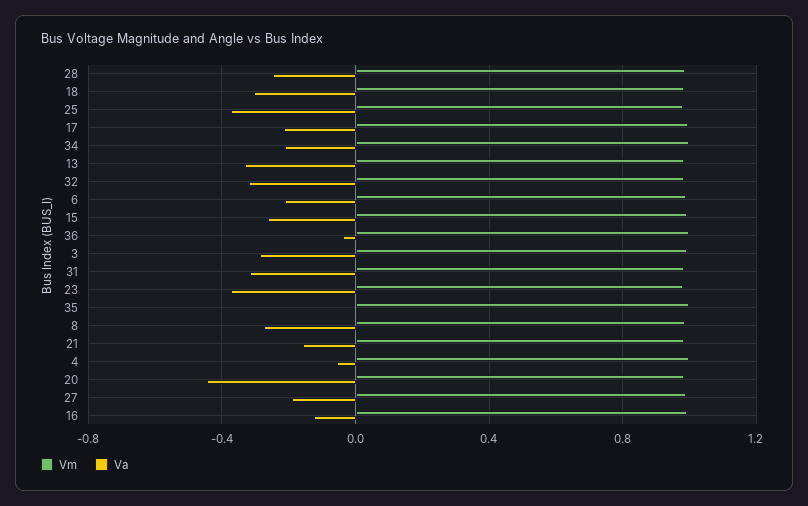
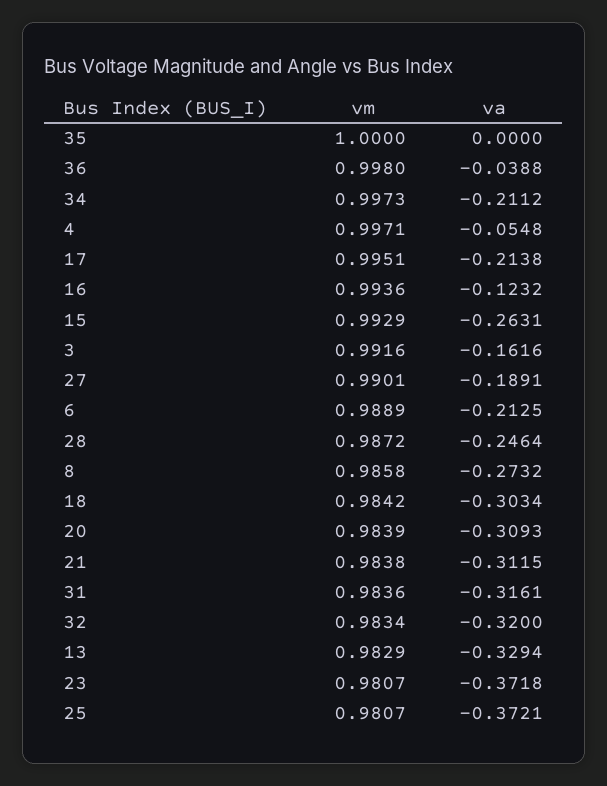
Va, 3: -0.3 -> -0.1616
Va, 21: -0.15 -> -0.3115
Va, 20: -0.45 -> -0.3093

